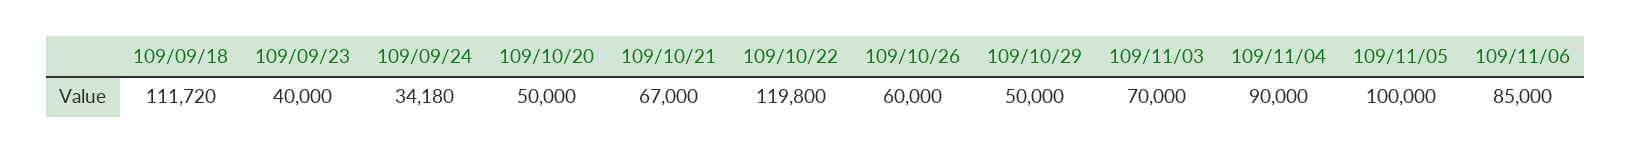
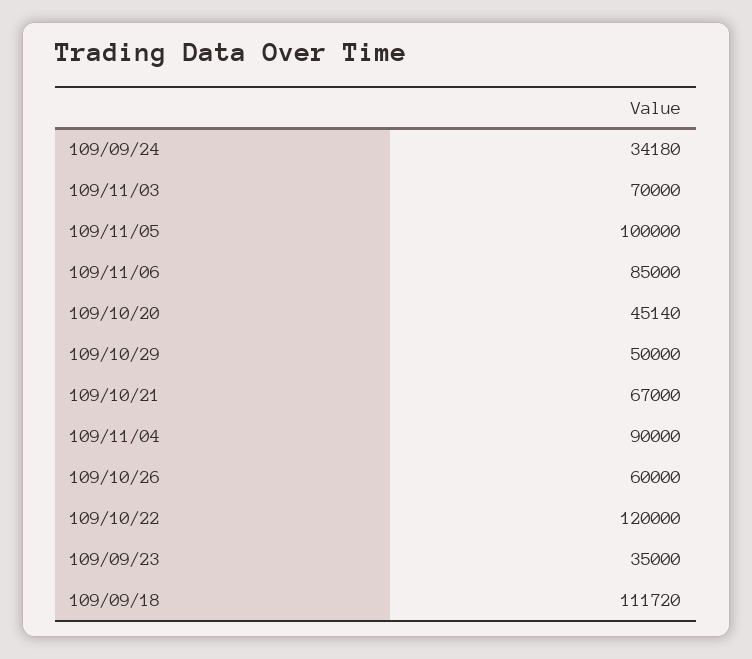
109/09/23: 40000 -> 35000
109/10/20: 50000 -> 45140
109/10/22: 119800 -> 120000

